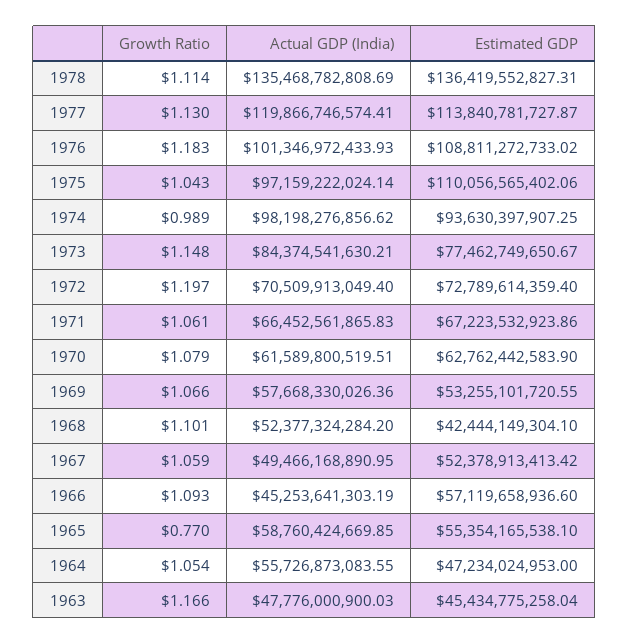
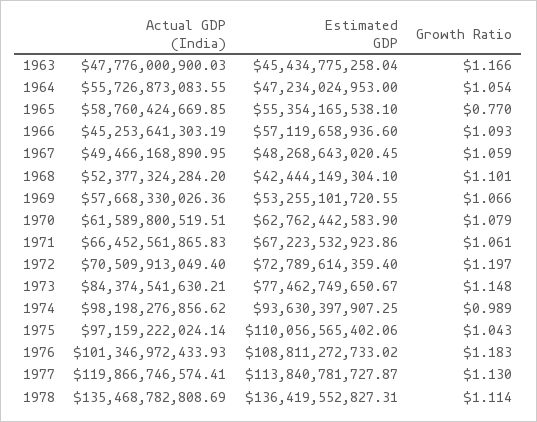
Estimated GDP, 1967: 52378913413.42 -> 48268643020.45

